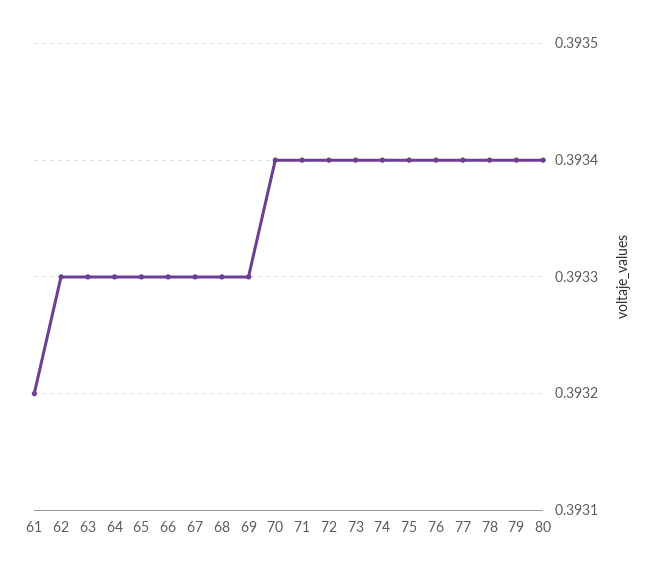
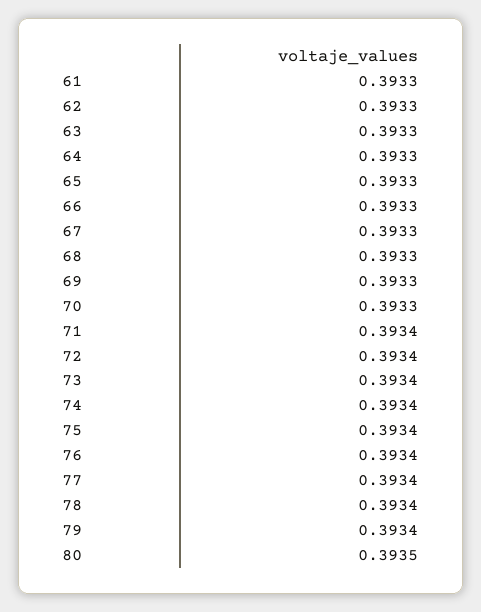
61: 0.3932 -> 0.3933
70: 0.3934 -> 0.3933
80: 0.3934 -> 0.3935

